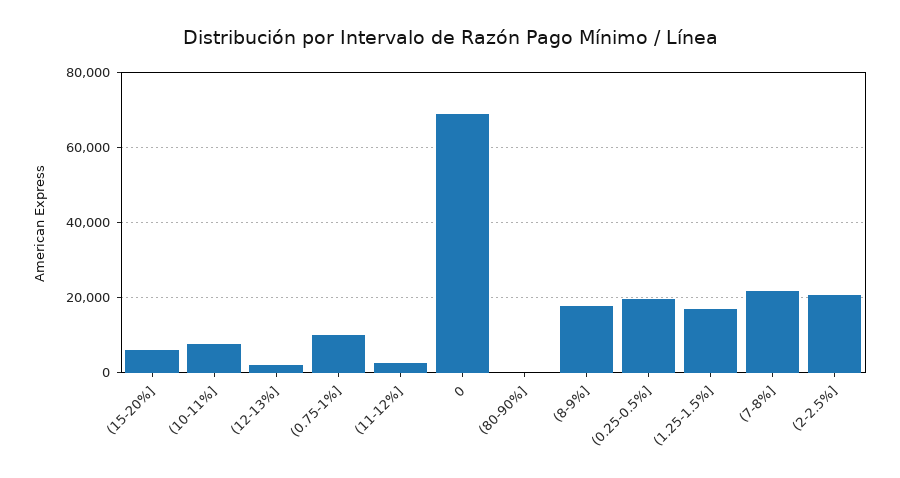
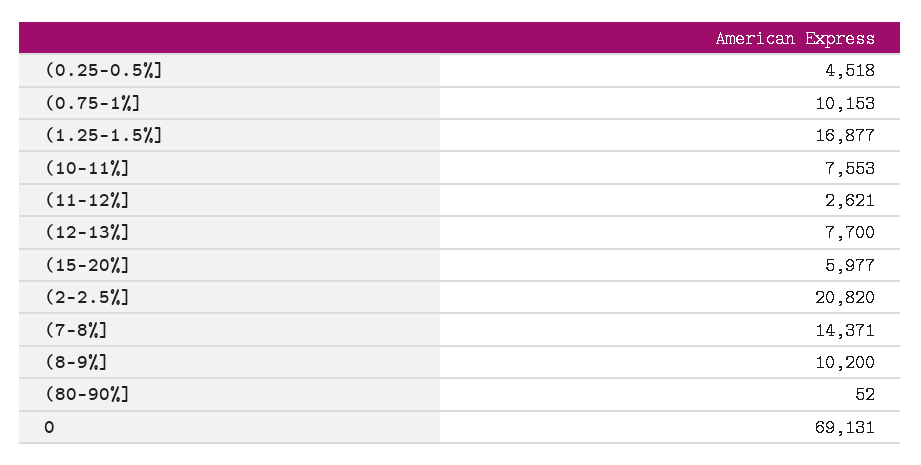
(12-13%]: 2000 -> 7700
(8-9%]: 18000 -> 10200
(0.25-0.5%]: 20000 -> 4518
(7-8%]: 22000 -> 14371

